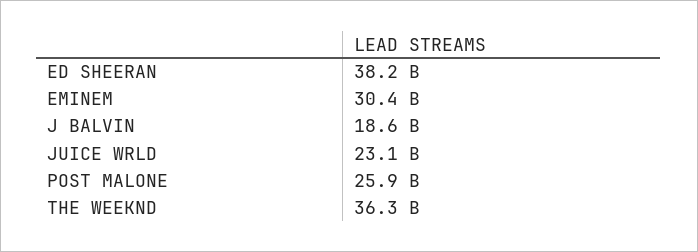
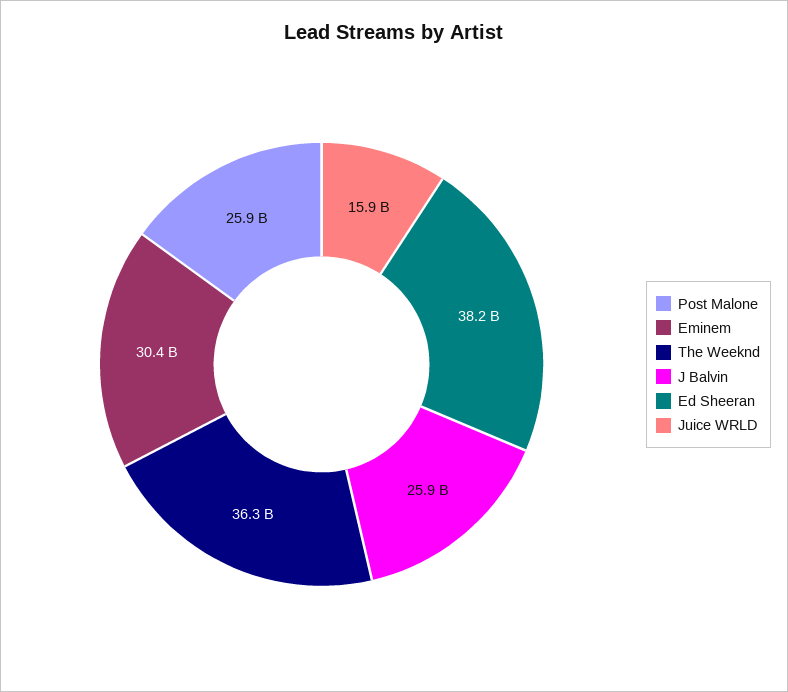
J BALVIN: 18600000000 -> 25900000000
JUICE WRLD: 23100000000 -> 15900000000

